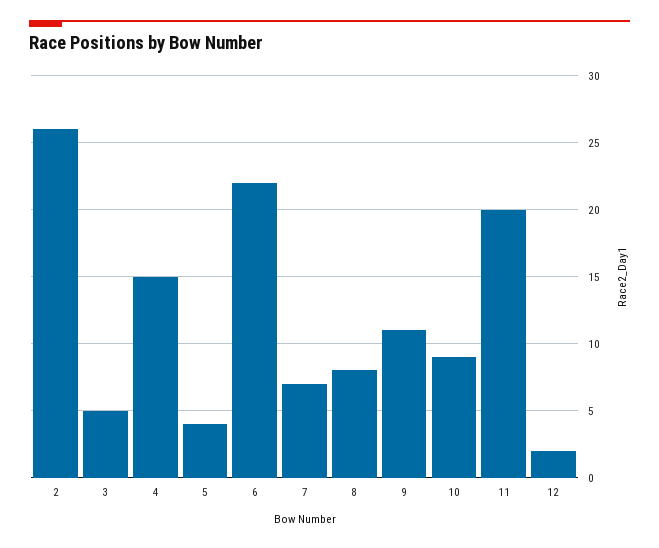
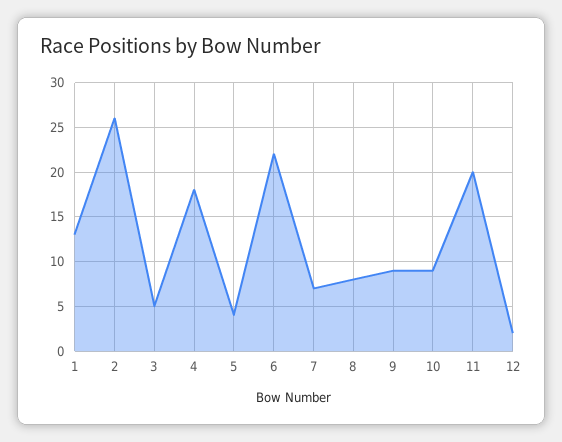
4: 15 -> 18
9: 11 -> 9
1: none -> 13

